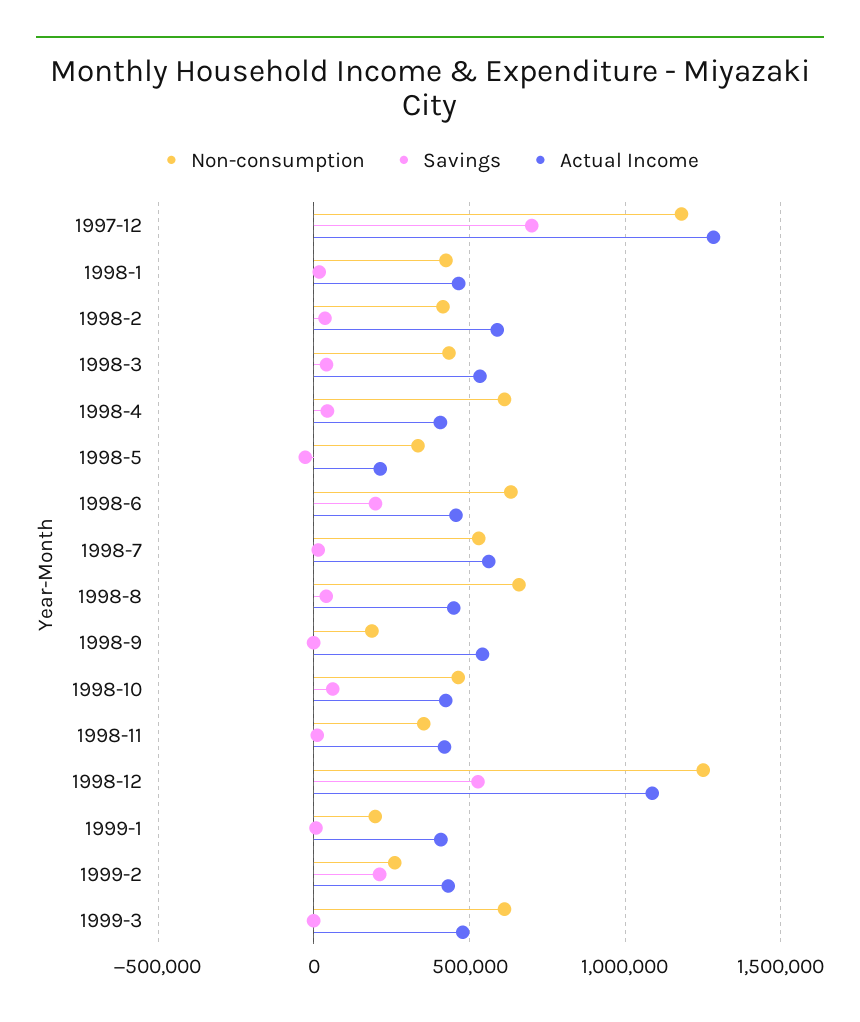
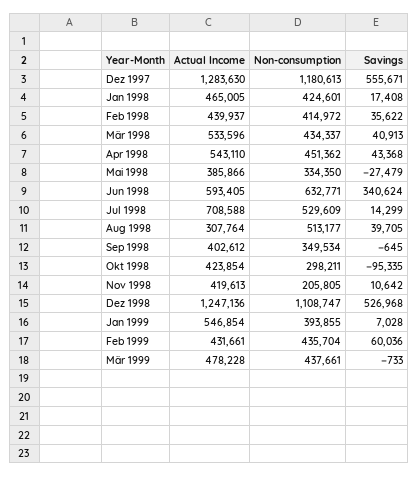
Savings, 1997-12: 700000 -> 555671
Actual Income, 1998-2: 600000 -> 439937
Non-consumption, 1998-4: 600000 -> 451362
Actual Income, 1998-4: 400000 -> 543110
Actual Income, 1998-5: 200000 -> 385866
Savings, 1998-6: 200000 -> 340624
Actual Income, 1998-6: 450000 -> 593405
Actual Income, 1998-7: 550000 -> 708588
Non-consumption, 1998-8: 650000 -> 513177
Actual Income, 1998-8: 450000 -> 307764
Non-consumption, 1998-9: 200000 -> 349534
Actual Income, 1998-9: 550000 -> 402612
Non-consumption, 1998-10: 450000 -> 298211
Savings, 1998-10: 50000 -> -95335
Non-consumption, 1998-11: 350000 -> 205805
Non-consumption, 1998-12: 1250000 -> 1108747
Actual Income, 1998-12: 1100000 -> 1247136
Non-consumption, 1999-1: 200000 -> 393855
Actual Income, 1999-1: 400000 -> 546854
Non-consumption, 1999-2: 250000 -> 435704
Savings, 1999-2: 200000 -> 60036
Non-consumption, 1999-3: 600000 -> 437661

